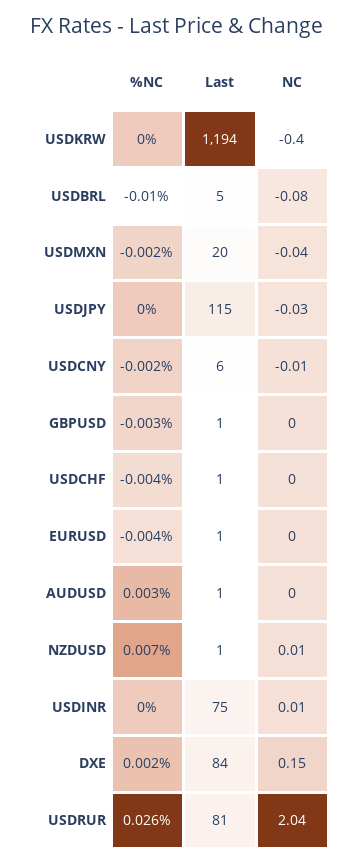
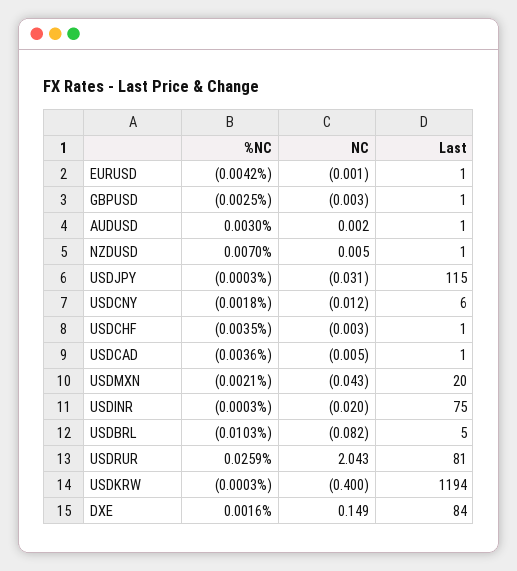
NC, USDINR: 0.01 -> -0.02
%NC, USDCAD: none -> -0.0036
NC, USDCAD: none -> -0.005
Last, USDCAD: none -> 1

